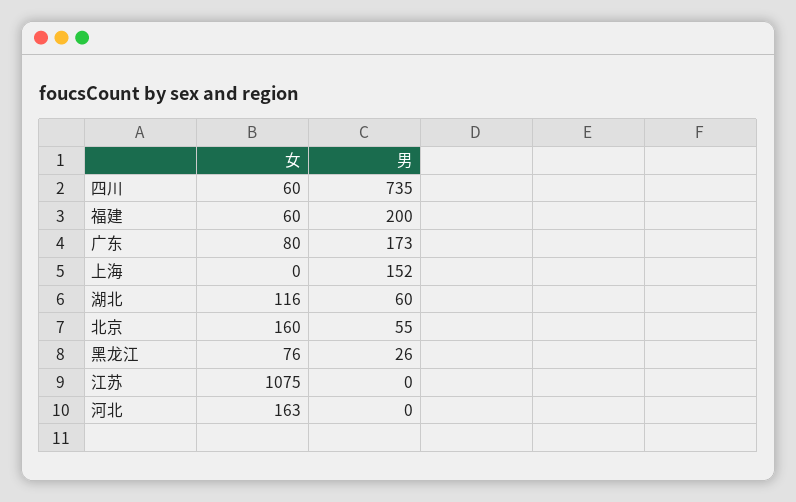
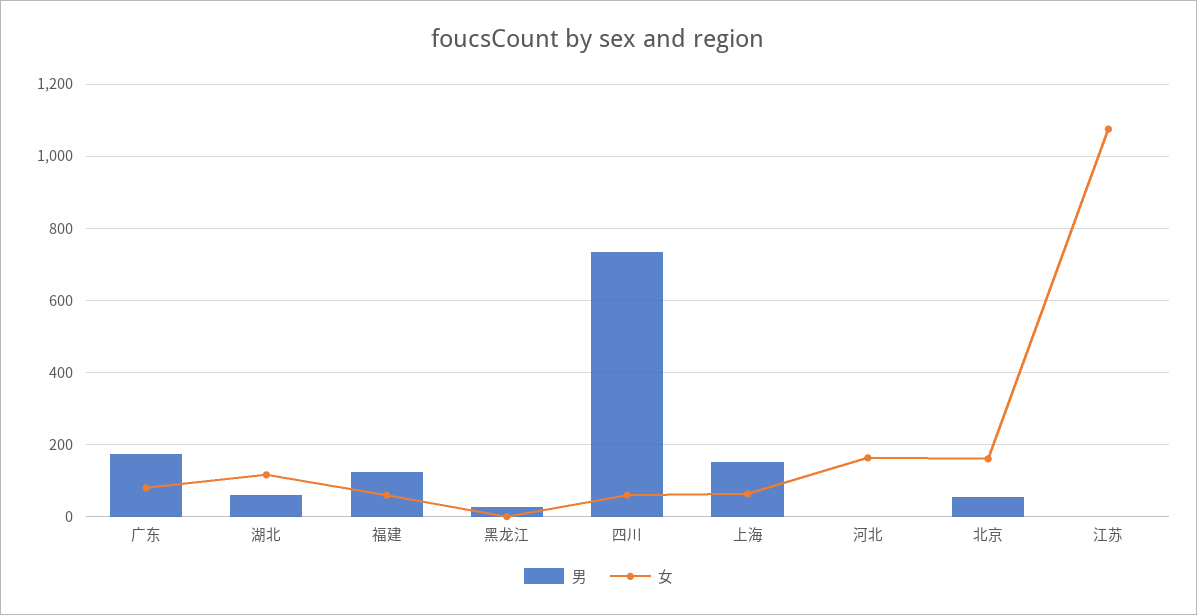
男, 福建: 200 -> 120
女, 上海: 0 -> 60
女, 黑龙江: 76 -> 0

